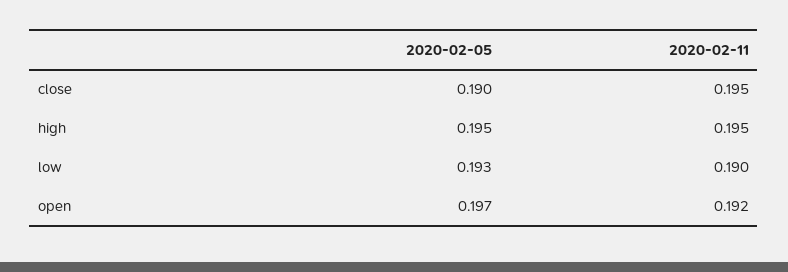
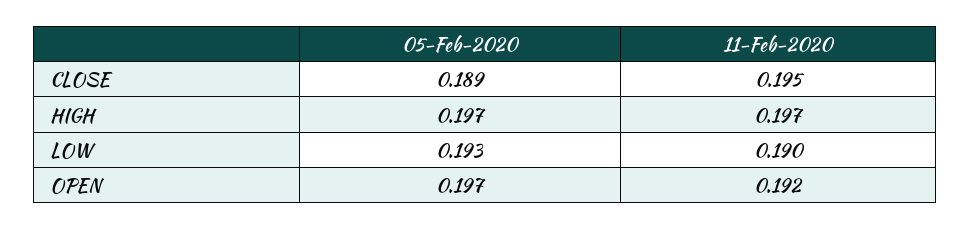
2020-02-05, close: 0.19 -> 0.189
2020-02-05, high: 0.195 -> 0.197
2020-02-11, high: 0.195 -> 0.197

